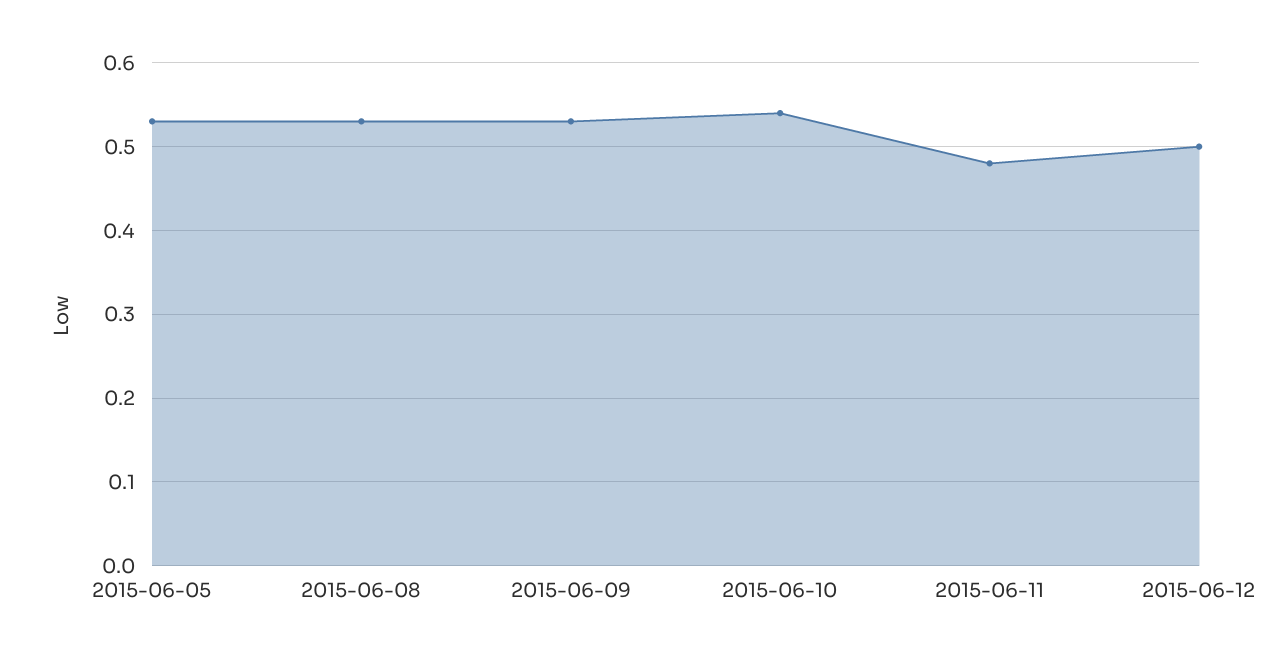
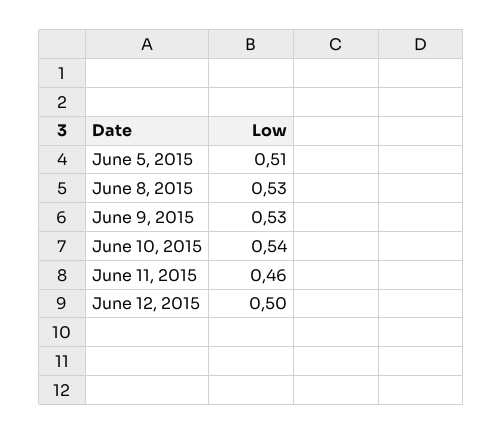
2015-06-05: 0.53 -> 0.51
2015-06-11: 0.48 -> 0.46

